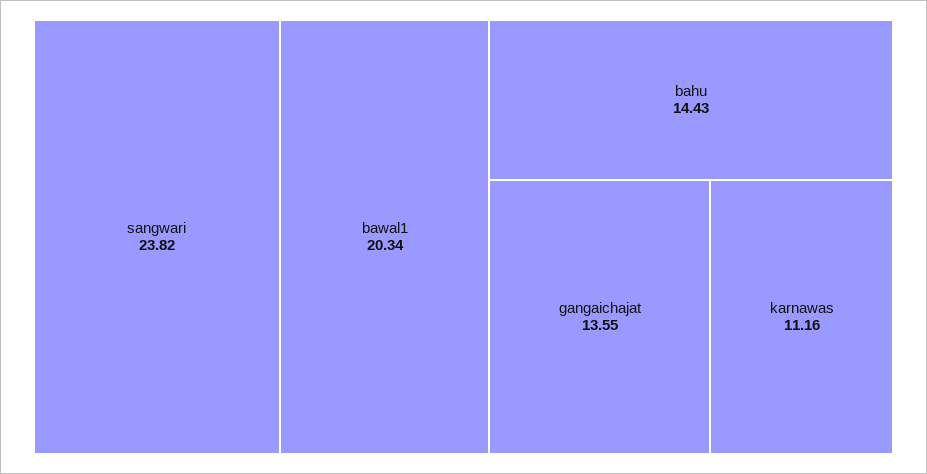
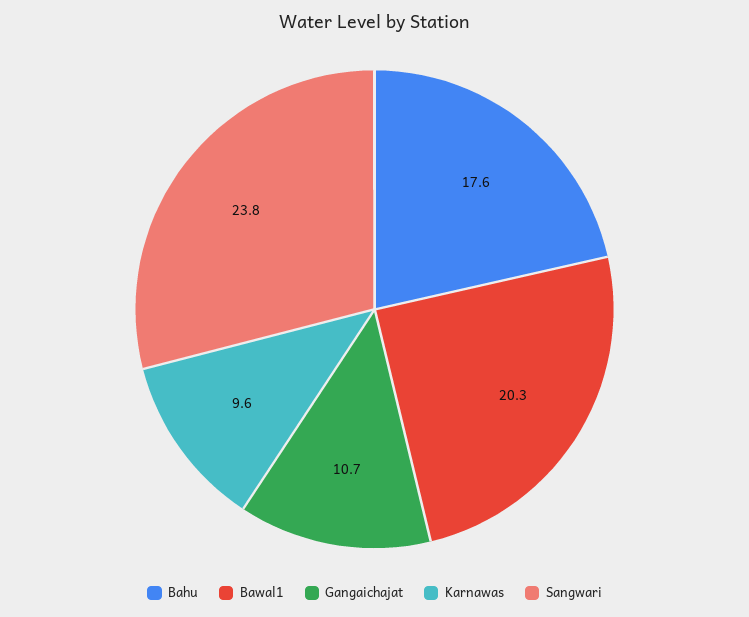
bahu: 14.43 -> 17.6
gangaichajat: 13.55 -> 10.7
karnawas: 11.16 -> 9.6

